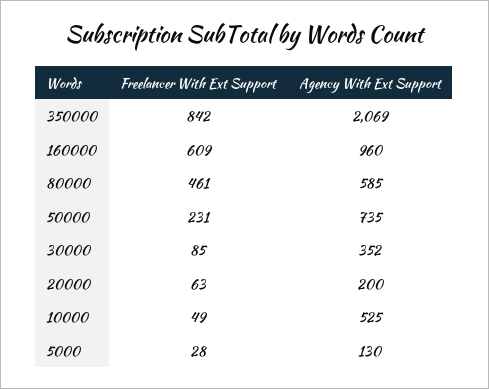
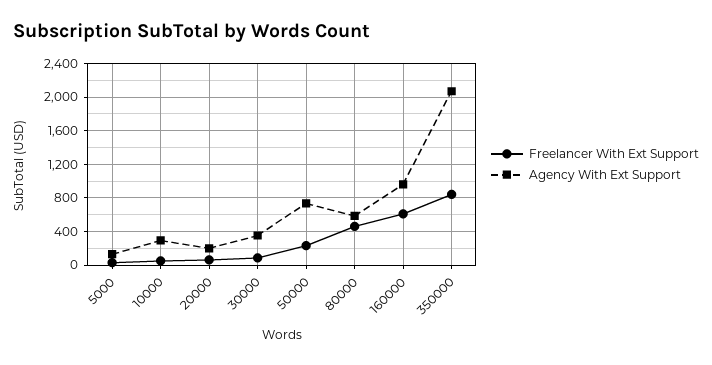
Agency With Ext Support, 10000: 525 -> 300

